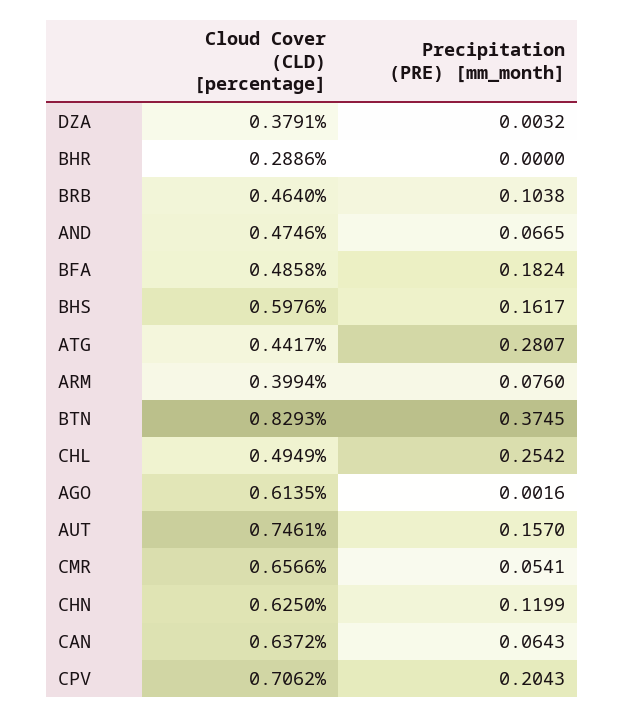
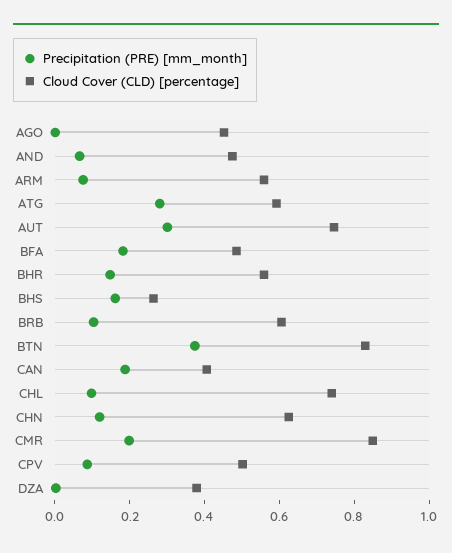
Cloud Cover (CLD) [percentage], BHR: 0.2886 -> 0.55
Precipitation (PRE) [mm_month], BHR: 0 -> 0.15
Cloud Cover (CLD) [percentage], BRB: 0.464 -> 0.6
Cloud Cover (CLD) [percentage], BHS: 0.5976 -> 0.25
Cloud Cover (CLD) [percentage], ATG: 0.4417 -> 0.6
Cloud Cover (CLD) [percentage], ARM: 0.3994 -> 0.55
Cloud Cover (CLD) [percentage], CHL: 0.4949 -> 0.75
Precipitation (PRE) [mm_month], CHL: 0.2542 -> 0.1
Cloud Cover (CLD) [percentage], AGO: 0.6135 -> 0.45
Precipitation (PRE) [mm_month], AUT: 0.157 -> 0.3
Cloud Cover (CLD) [percentage], CMR: 0.6566 -> 0.85
Precipitation (PRE) [mm_month], CMR: 0.0541 -> 0.2
Cloud Cover (CLD) [percentage], CAN: 0.6372 -> 0.4
Precipitation (PRE) [mm_month], CAN: 0.0643 -> 0.2
Cloud Cover (CLD) [percentage], CPV: 0.7062 -> 0.5
Precipitation (PRE) [mm_month], CPV: 0.2043 -> 0.1

